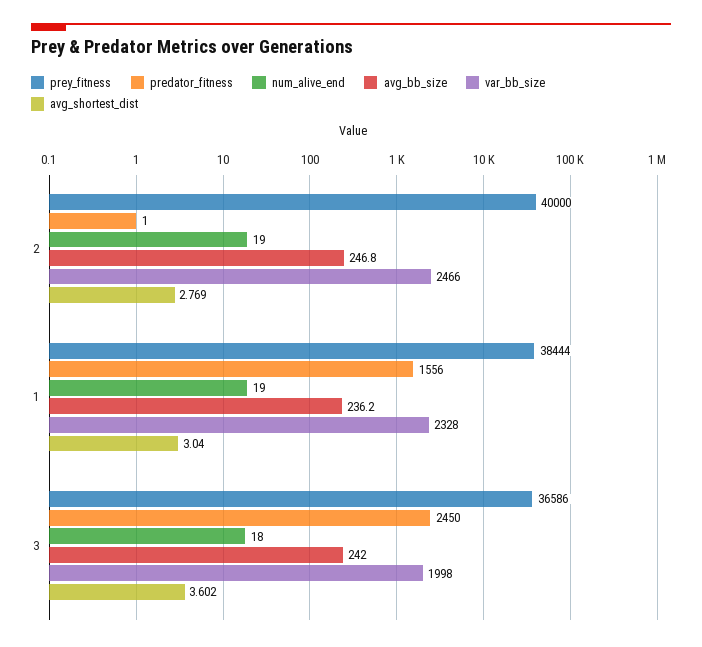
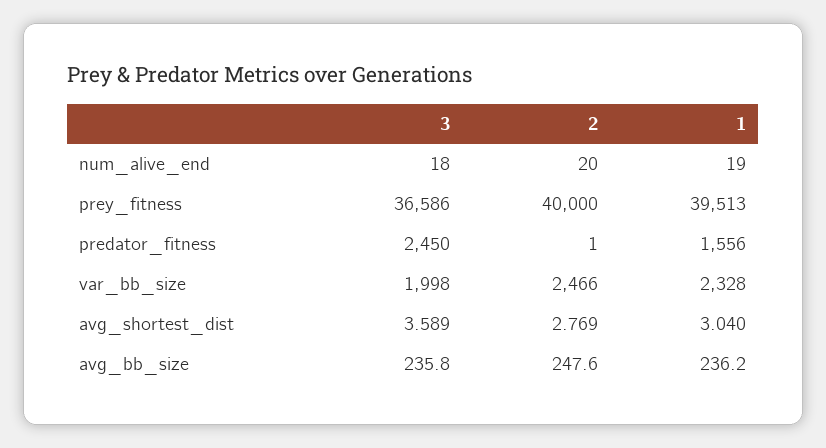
num_alive_end, 2: 19 -> 20
avg_bb_size, 2: 246.8 -> 247.6
prey_fitness, 1: 38444 -> 39513
avg_bb_size, 3: 242 -> 235.8
avg_shortest_dist, 3: 3.602 -> 3.589

